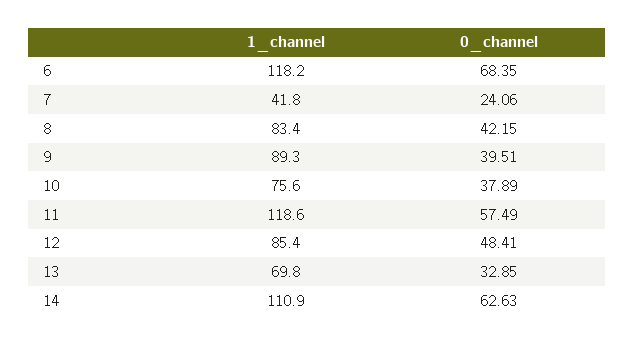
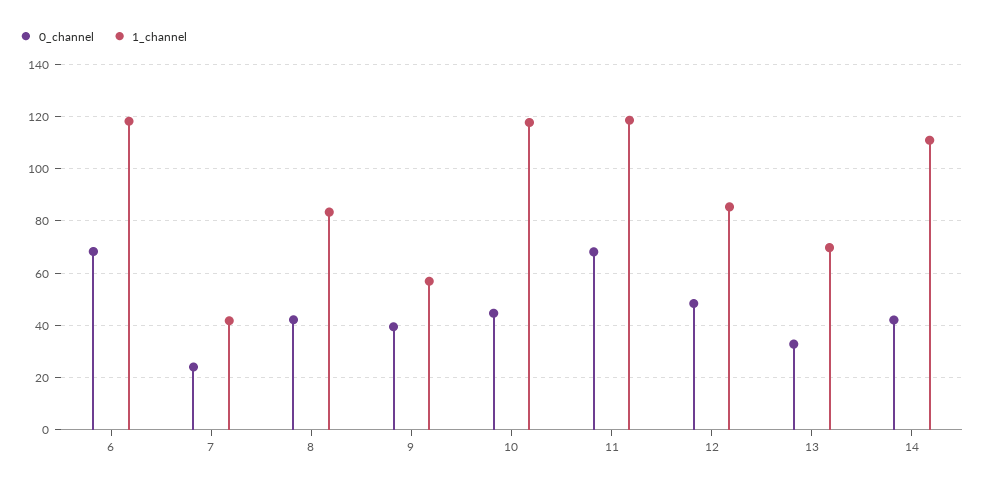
1_channel, 9: 89.3 -> 57.5
1_channel, 10: 75.6 -> 117.5
0_channel, 10: 37.89 -> 45
0_channel, 11: 57.49 -> 67.5
0_channel, 14: 62.63 -> 42.5

